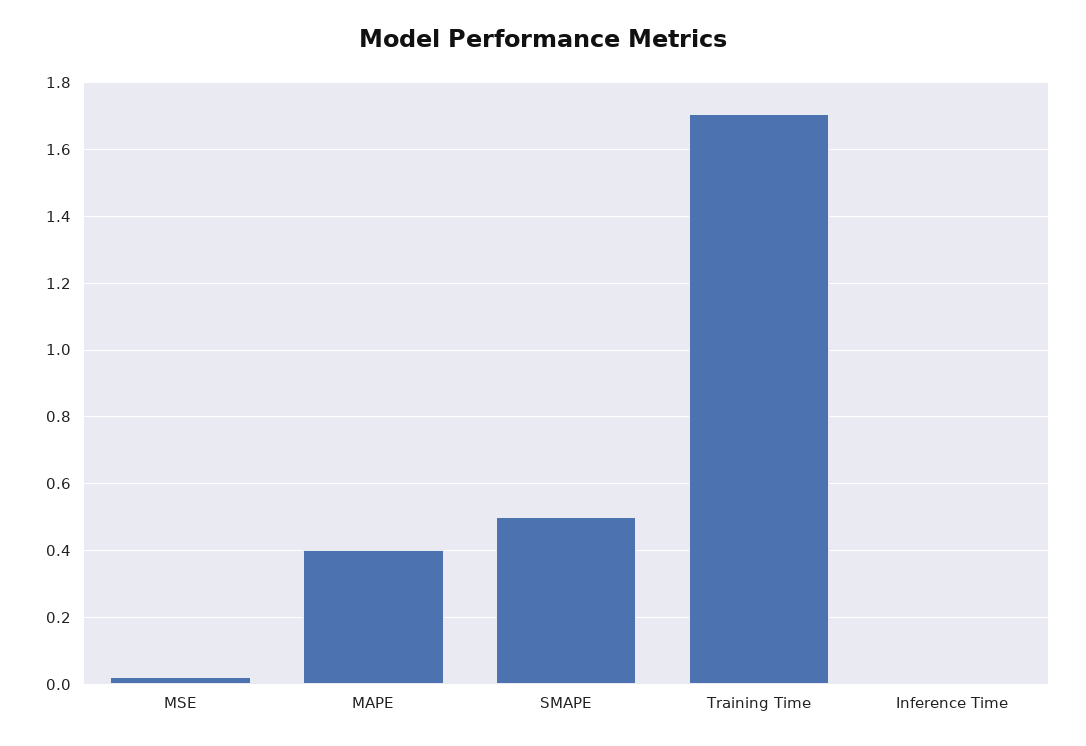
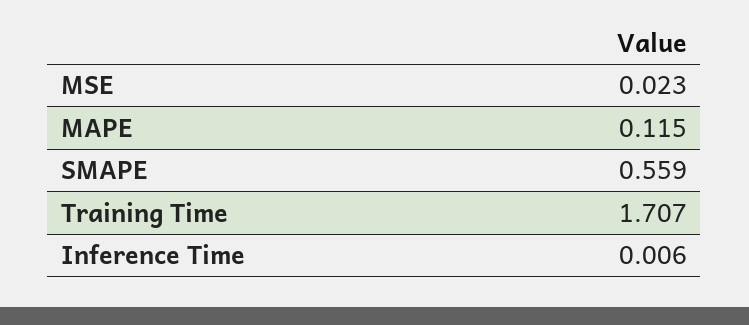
MAPE: 0.4 -> 0.115
SMAPE: 0.5 -> 0.559

